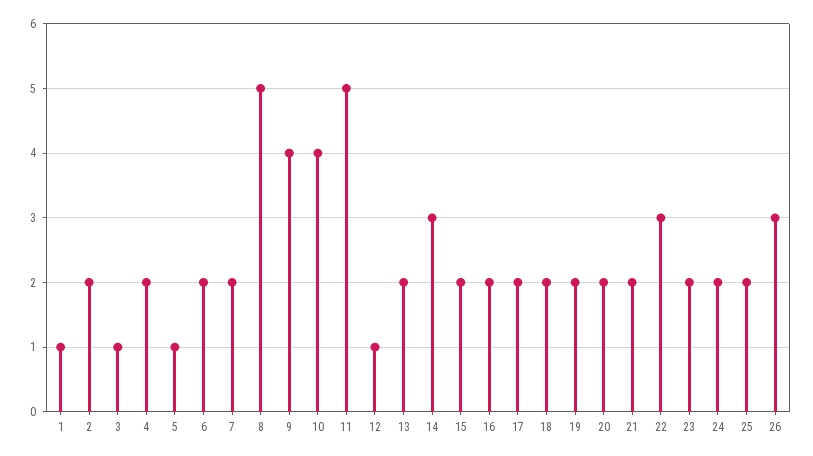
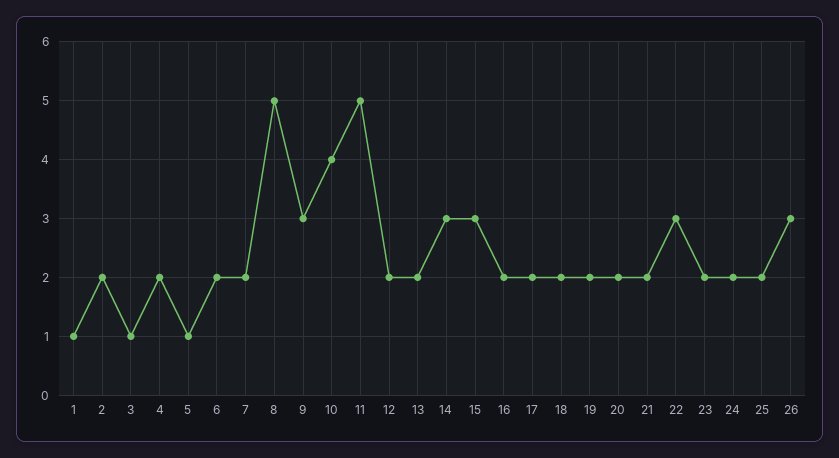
9: 4 -> 3
12: 1 -> 2
15: 2 -> 3

